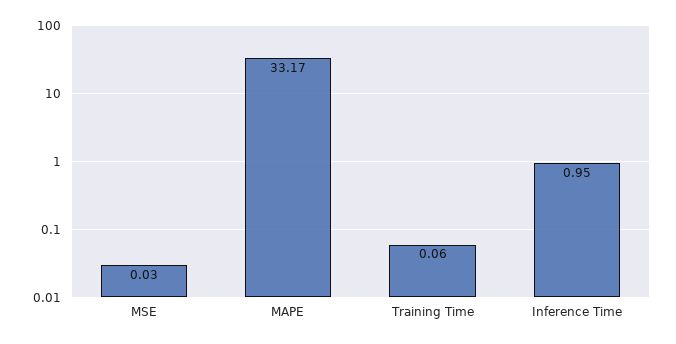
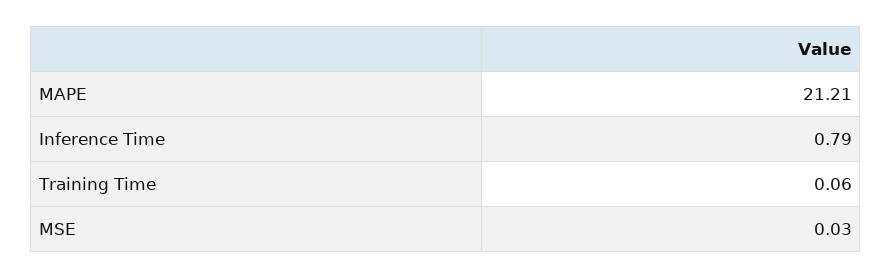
MAPE: 33.17 -> 21.21
Inference Time: 0.95 -> 0.79

